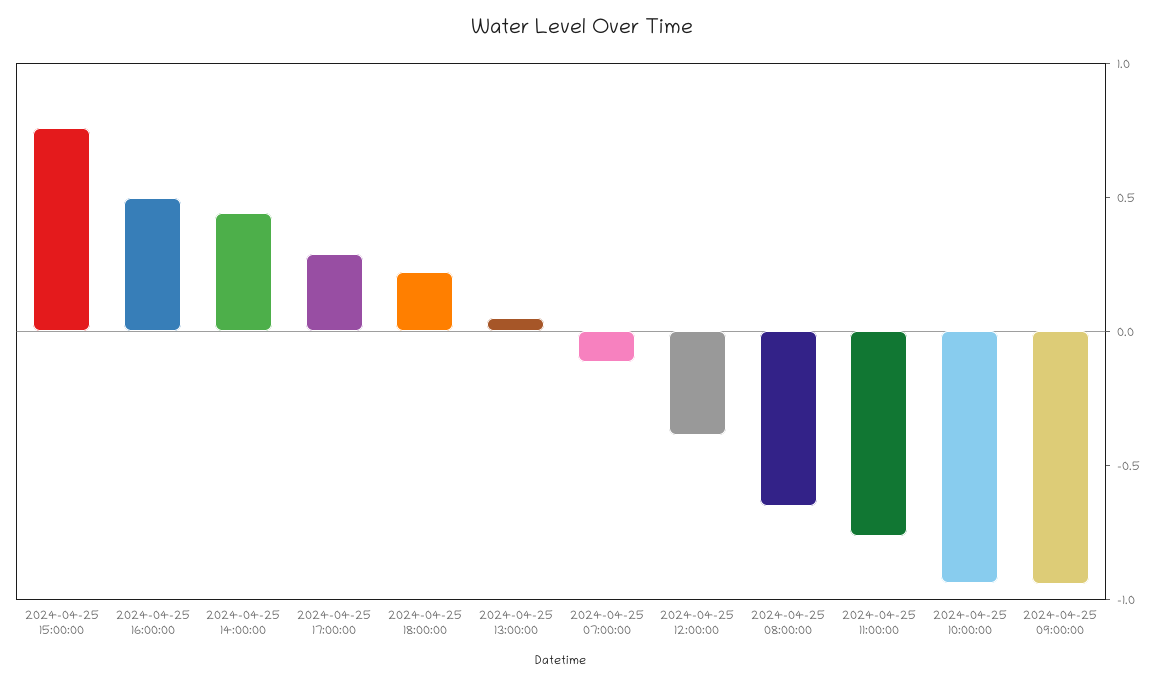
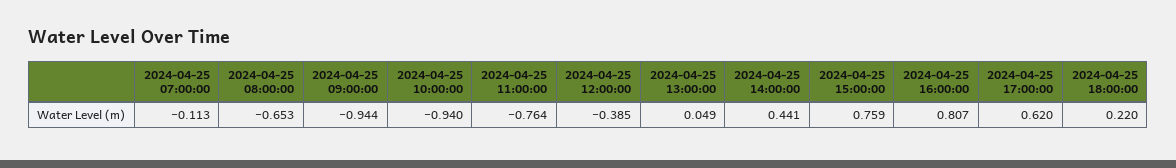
2024-04-25 16:00:00: 0.5 -> 0.807
2024-04-25 17:00:00: 0.3 -> 0.62

